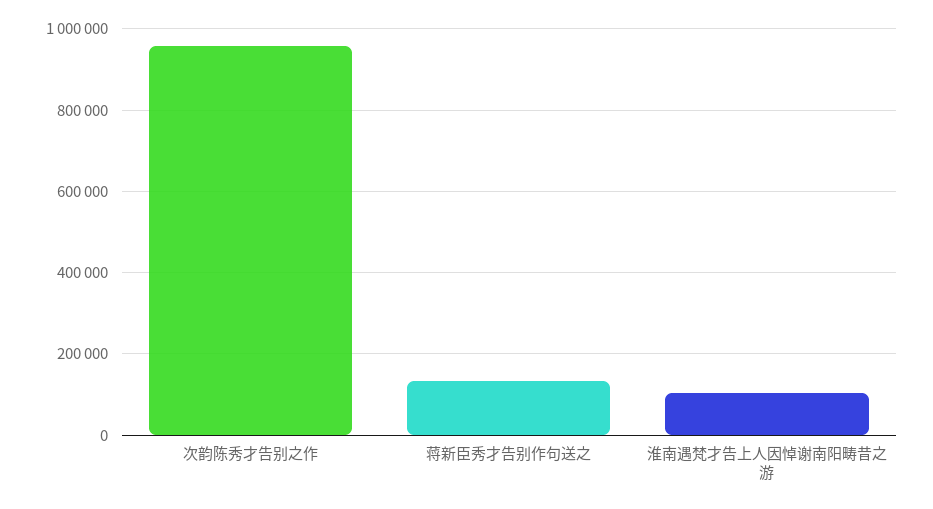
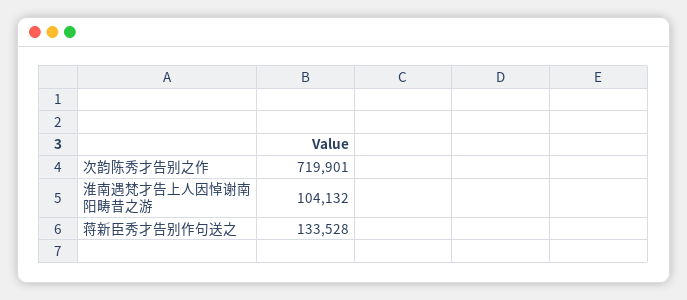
次韵陈秀才告别之作: 960000 -> 719901

